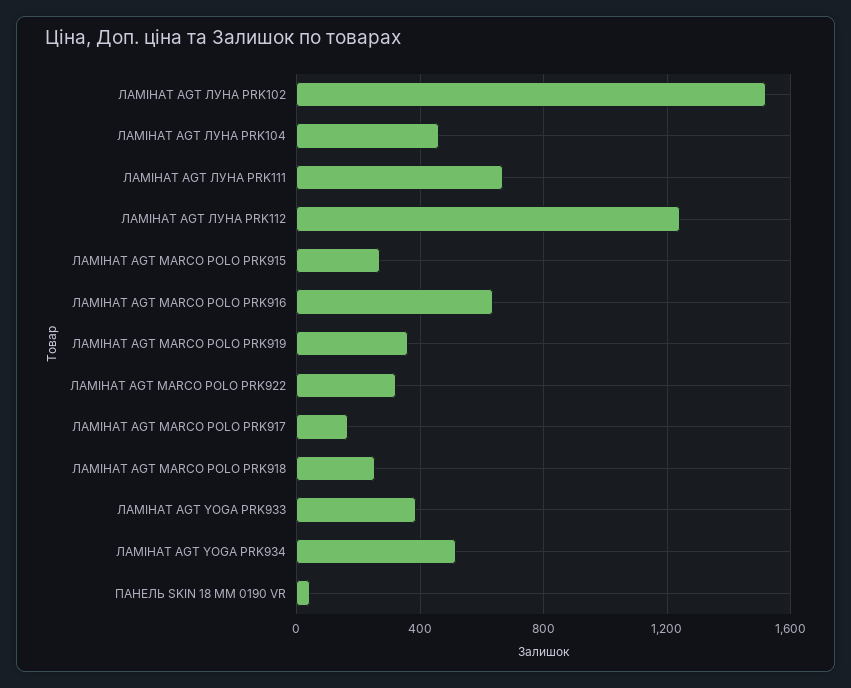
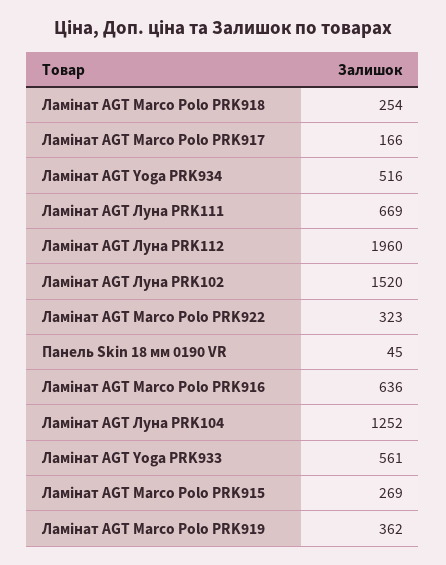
ЛАМІНАТ AGT ЛУНА PRK104: 450 -> 1252
ЛАМІНАТ AGT ЛУНА PRK112: 1250 -> 1960
ЛАМІНАТ AGT YOGA PRK933: 400 -> 561

